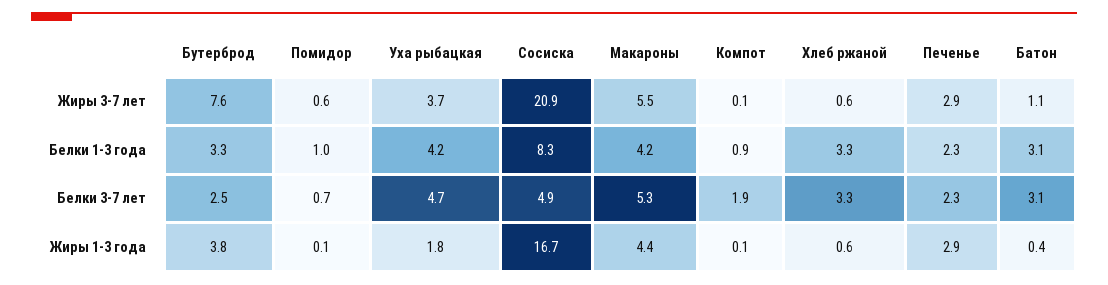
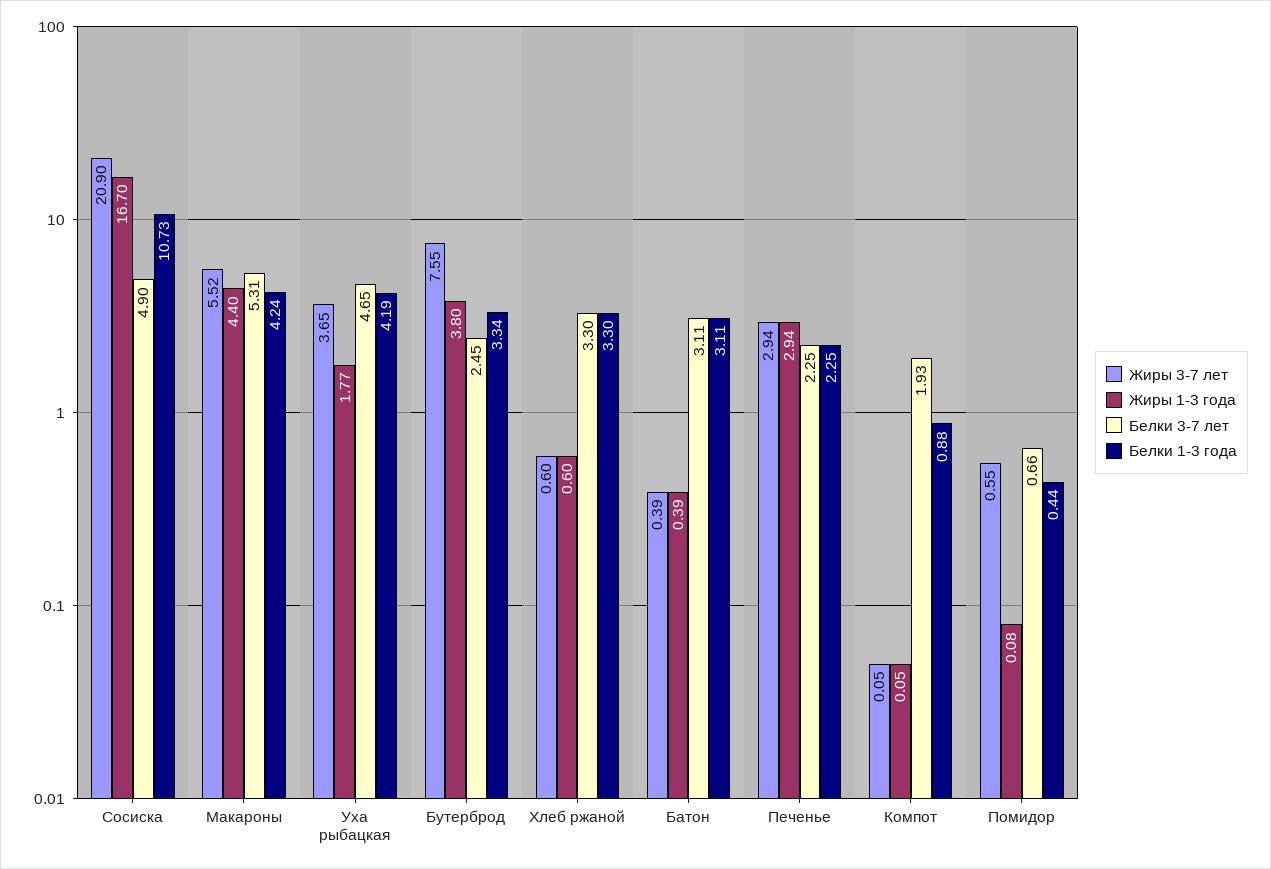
Жиры 3-7 лет, Батон: 1.1 -> 0.39
Белки 1-3 года, Помидор: 1 -> 0.44
Белки 1-3 года, Сосиска: 8.3 -> 10.73

